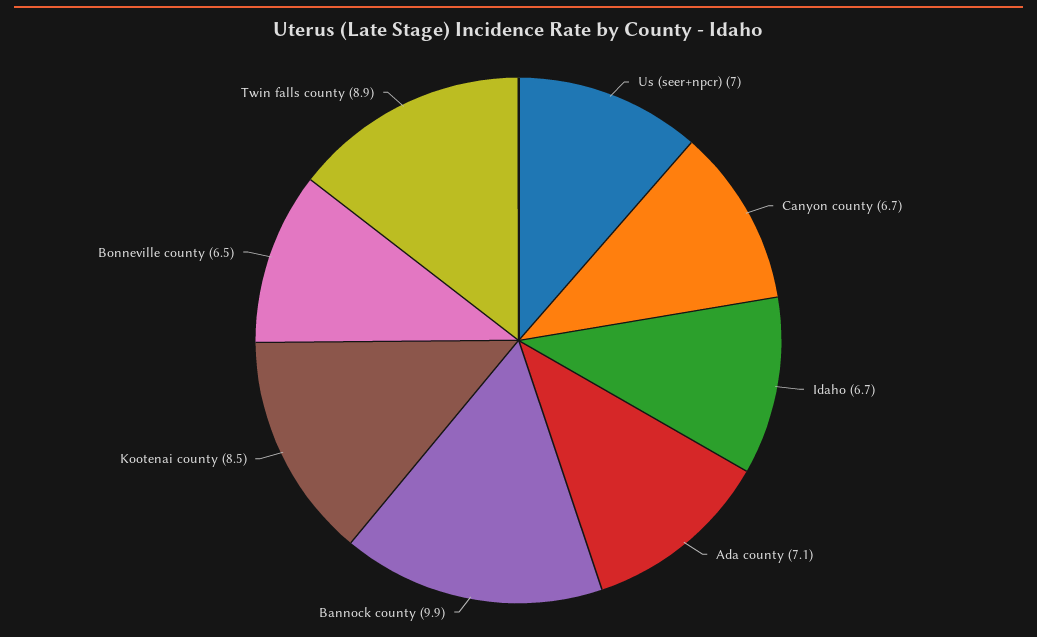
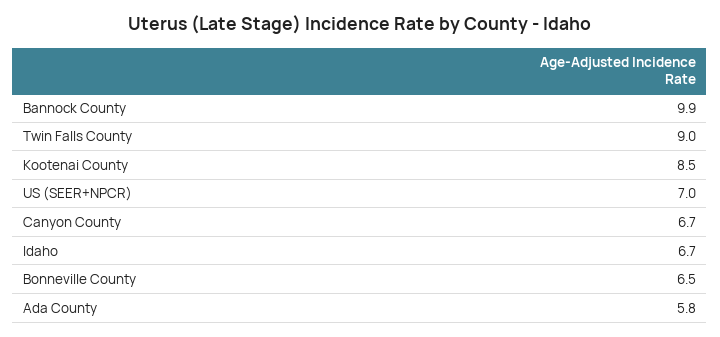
Ada county: 7.1 -> 5.8
Twin falls county: 8.9 -> 9

